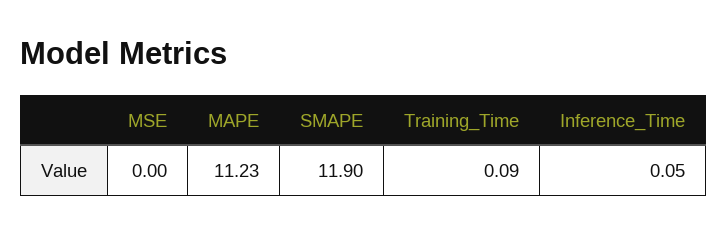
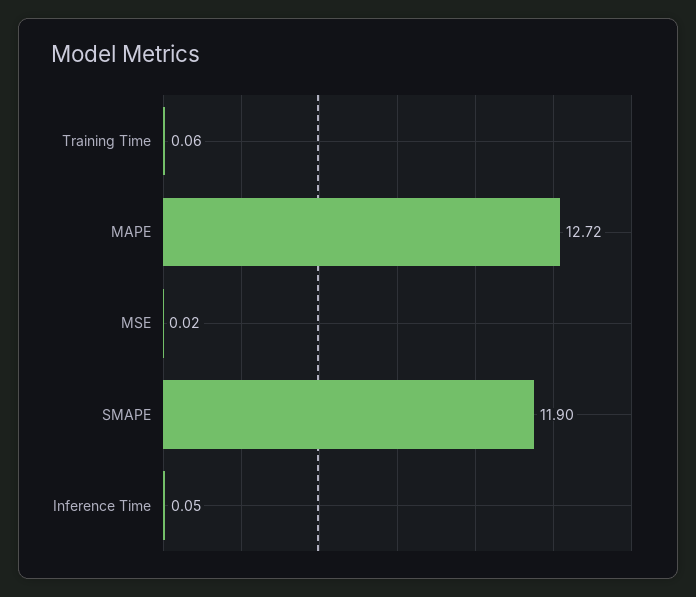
MSE: 0 -> 0.02
MAPE: 11.23 -> 12.72
Training_Time: 0.09 -> 0.06

